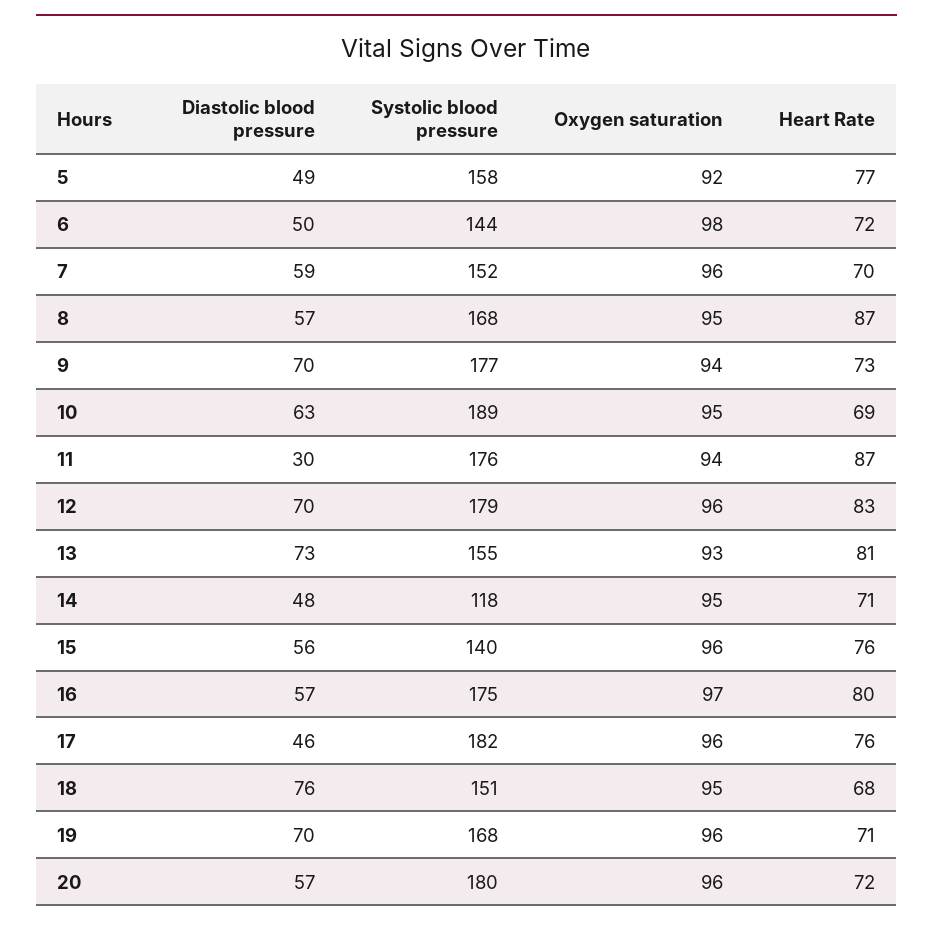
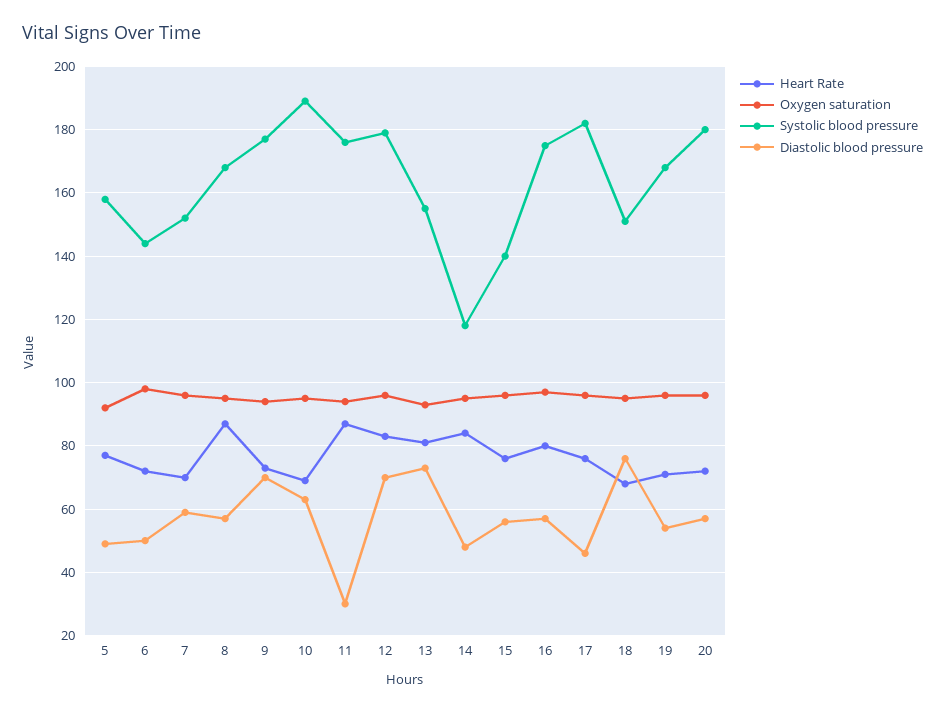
Heart Rate, 14: 71 -> 85
Diastolic blood pressure, 19: 70 -> 55

